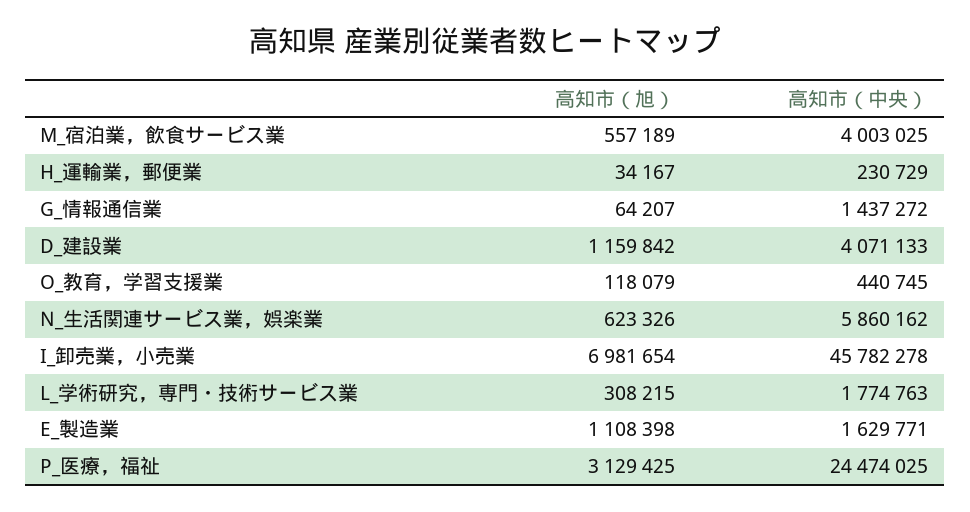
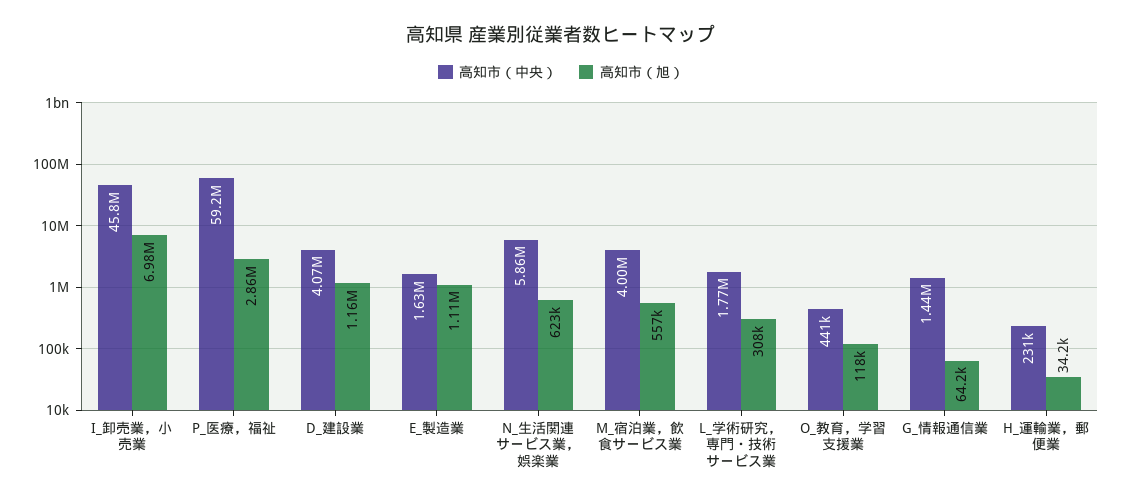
高知市（旭）, P_医療，福祉: 3129425 -> 2860000
高知市（中央）, P_医療，福祉: 24474025 -> 59200000

